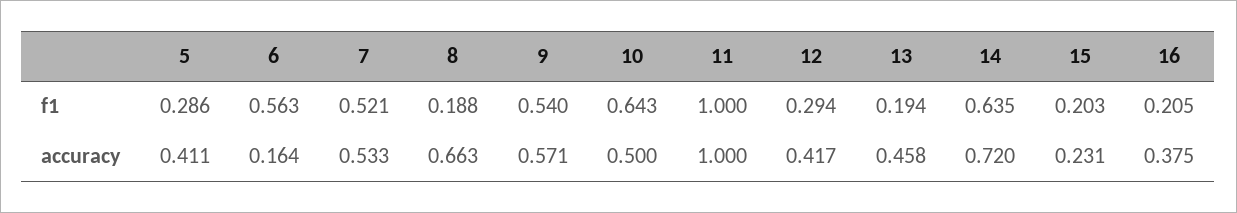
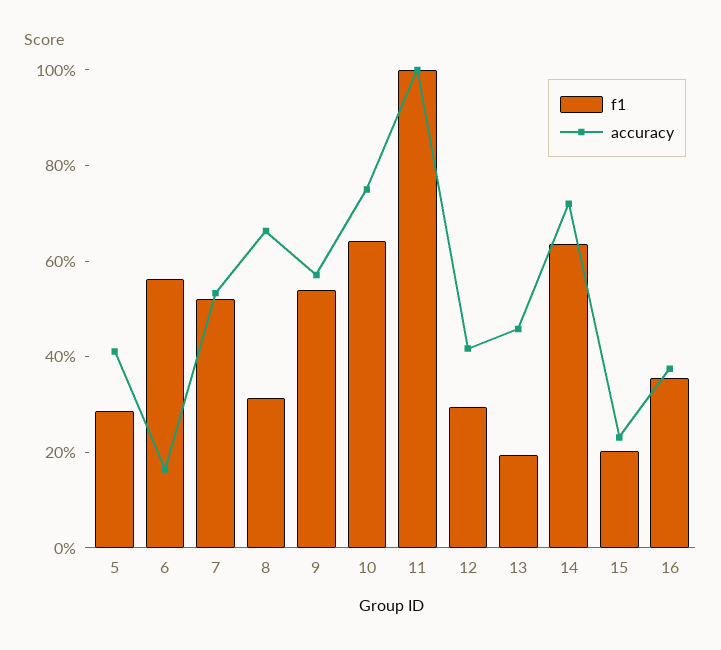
f1, 8: 0.188 -> 0.3
f1, 16: 0.205 -> 0.35
accuracy, 10: 0.5 -> 0.75

